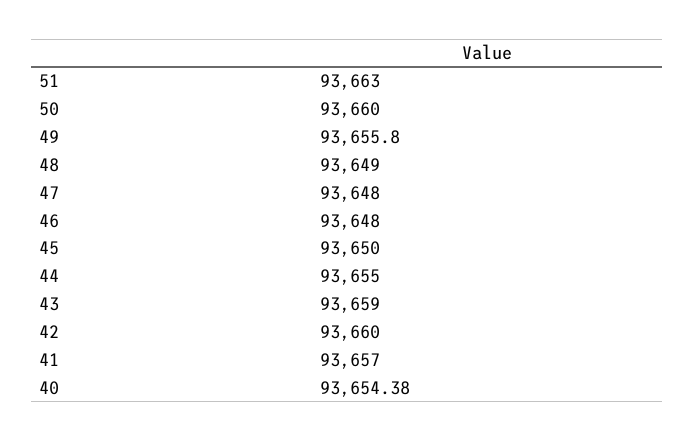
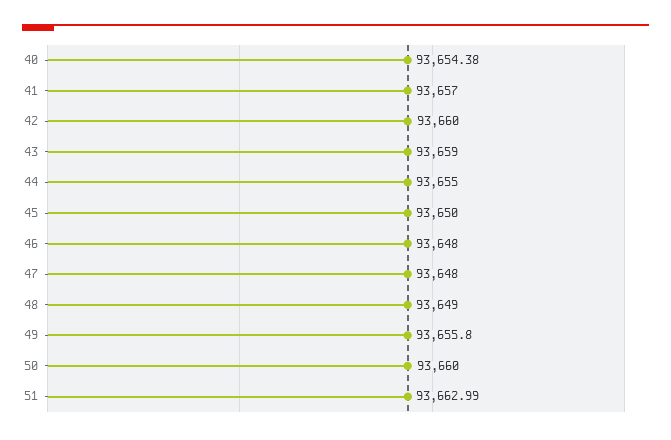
51: 93663 -> 93662.99

